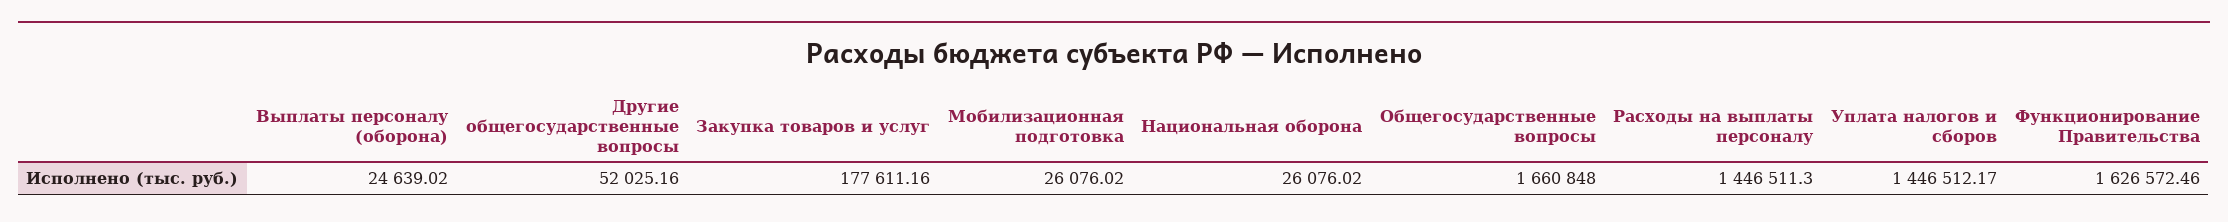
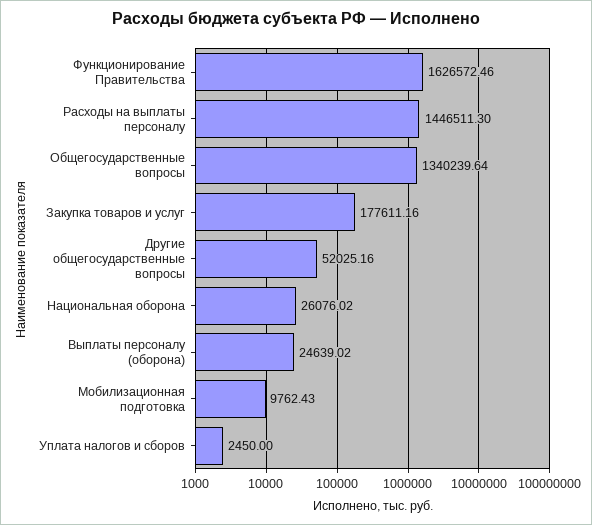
Мобилизационная подготовка: 26076.02 -> 9762.43
Общегосударственные вопросы: 1660848 -> 1340239.64
Уплата налогов и сборов: 1446512.17 -> 2450

